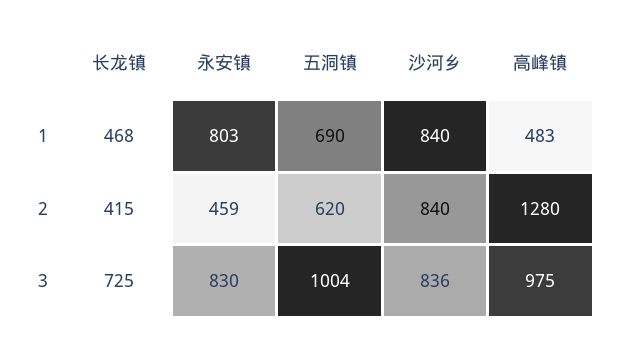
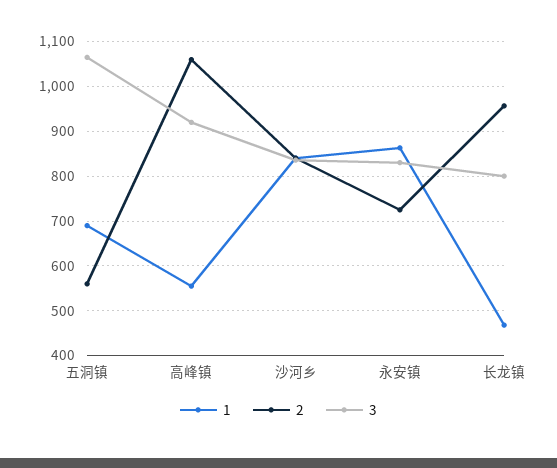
1, 永安镇: 803 -> 860
1, 高峰镇: 483 -> 560
2, 长龙镇: 415 -> 960
2, 永安镇: 459 -> 720
2, 五洞镇: 620 -> 560
2, 高峰镇: 1280 -> 1060
3, 长龙镇: 725 -> 800
3, 五洞镇: 1004 -> 1060
3, 高峰镇: 975 -> 920

